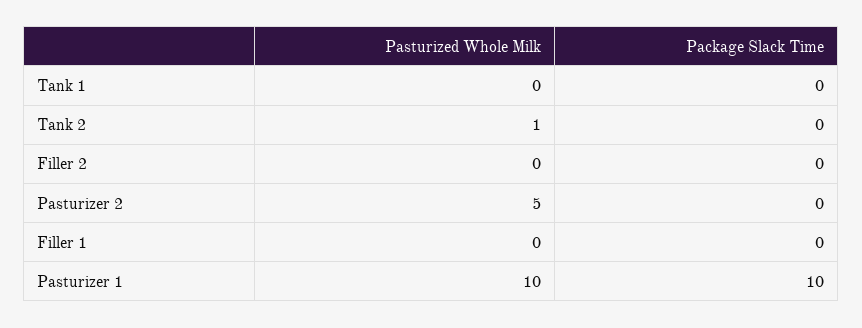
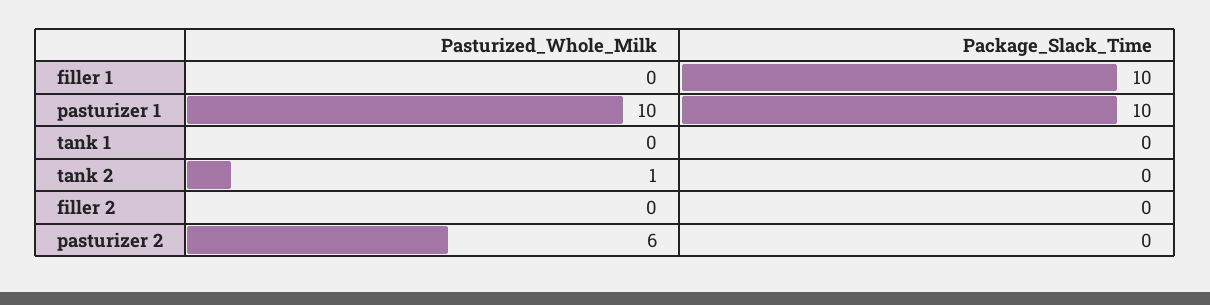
Pasturized Whole Milk, Pasturizer 2: 5 -> 6
Package Slack Time, Filler 1: 0 -> 10

